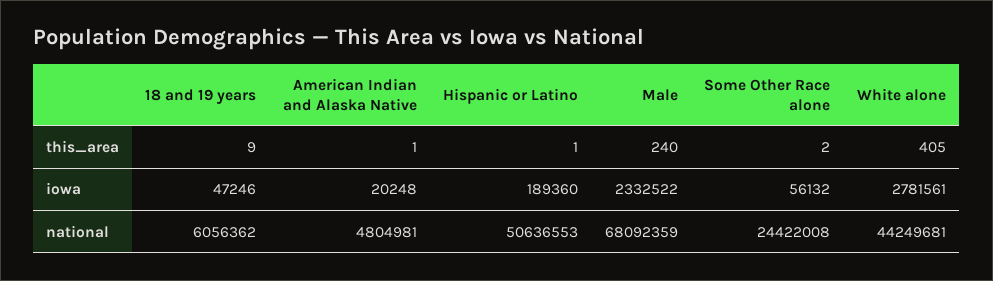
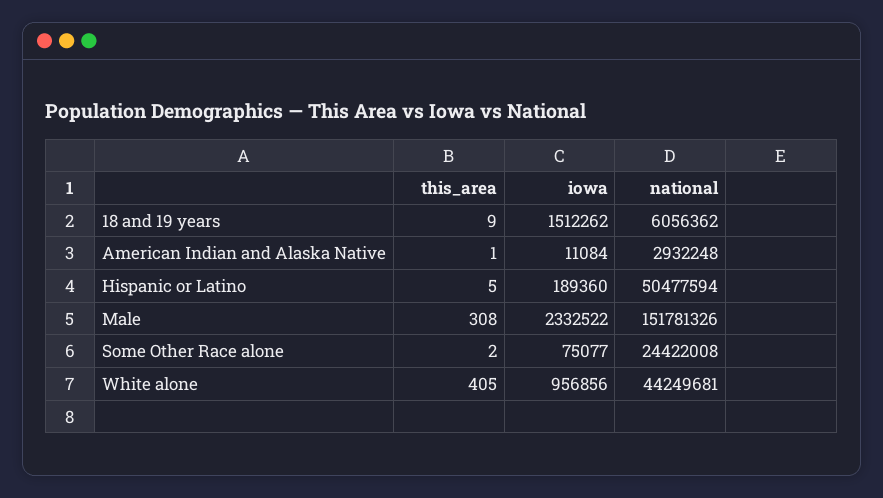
Hispanic or Latino, this_area: 1 -> 5
Male, this_area: 240 -> 308
18 and 19 years, iowa: 47246 -> 1512262
American Indian and Alaska Native, iowa: 20248 -> 11084
Some Other Race alone, iowa: 56132 -> 75077
White alone, iowa: 2781561 -> 956856
American Indian and Alaska Native, national: 4804981 -> 2932248
Hispanic or Latino, national: 50636553 -> 50477594
Male, national: 68092359 -> 151781326

